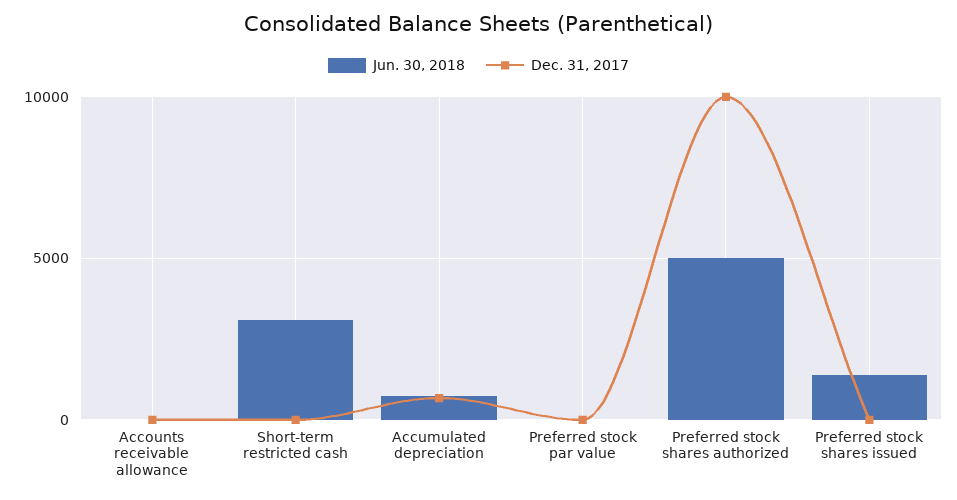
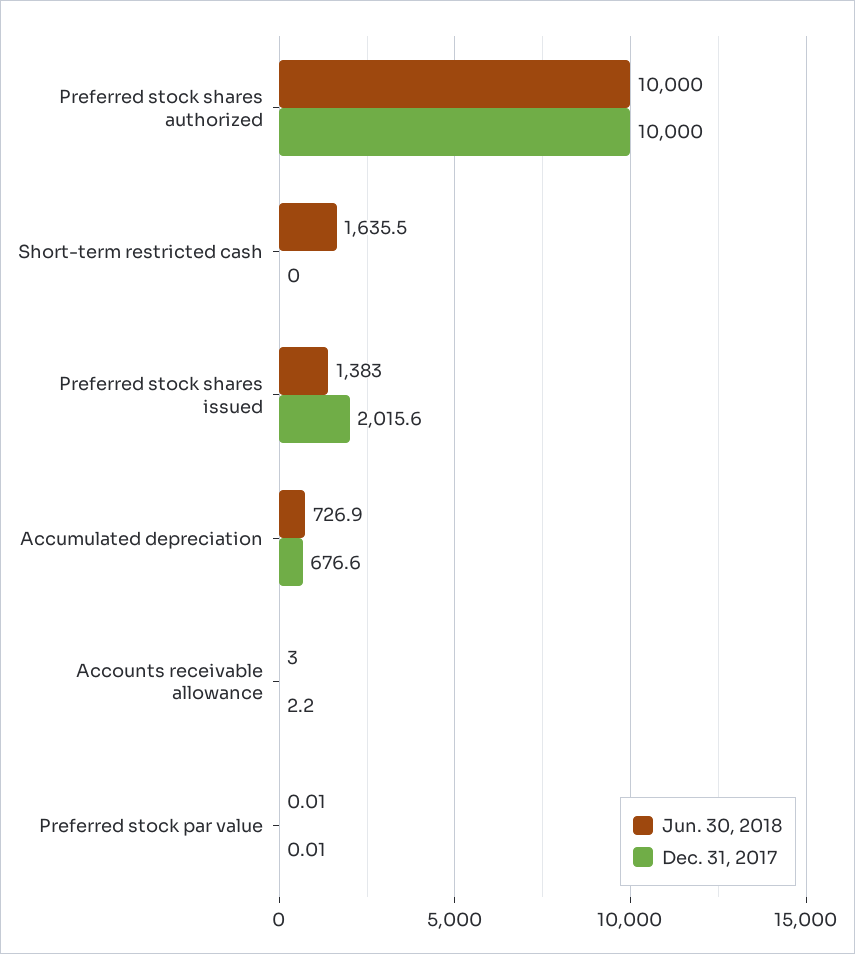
Jun. 30, 2018, Short-term restricted cash: 3000 -> 1635.5
Jun. 30, 2018, Preferred stock shares authorized: 5000 -> 10000
Dec. 31, 2017, Preferred stock shares issued: 0 -> 2015.6

